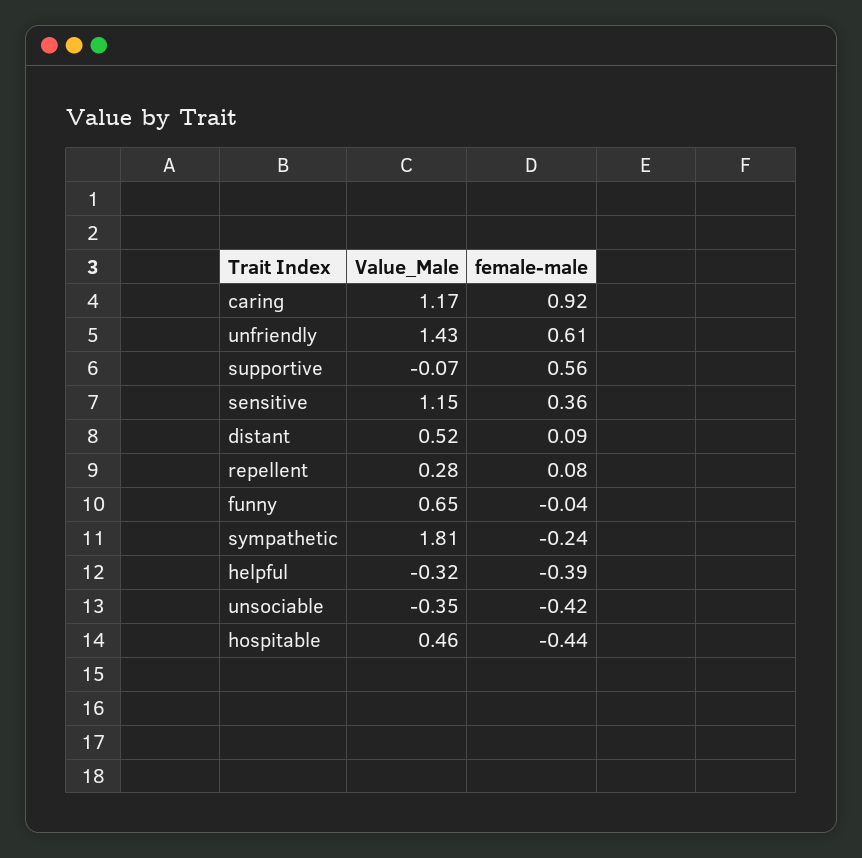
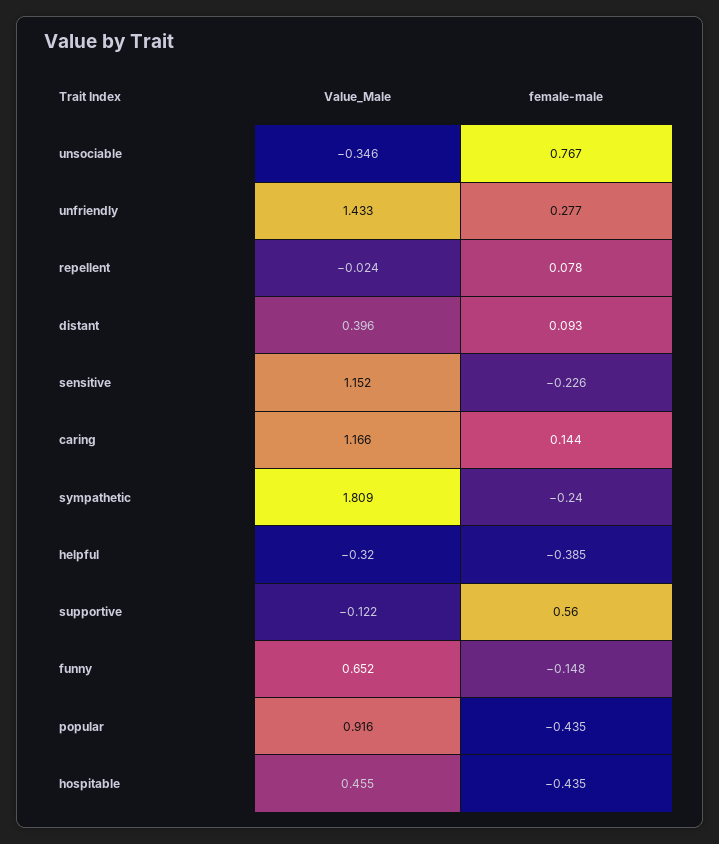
female-male, caring: 0.92 -> 0.144
female-male, unfriendly: 0.61 -> 0.277
Value_Male, supportive: -0.07 -> -0.122
female-male, sensitive: 0.36 -> -0.226
Value_Male, distant: 0.52 -> 0.396
Value_Male, repellent: 0.28 -> -0.024
female-male, funny: -0.04 -> -0.148
female-male, unsociable: -0.42 -> 0.767
Value_Male, popular: none -> 0.916
female-male, popular: none -> -0.435

